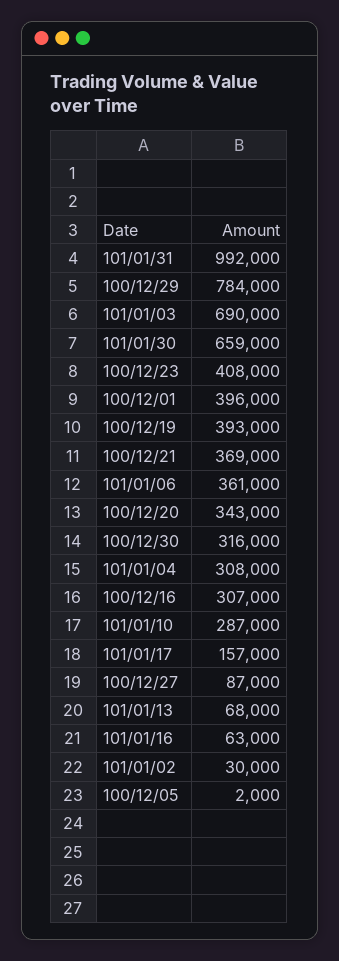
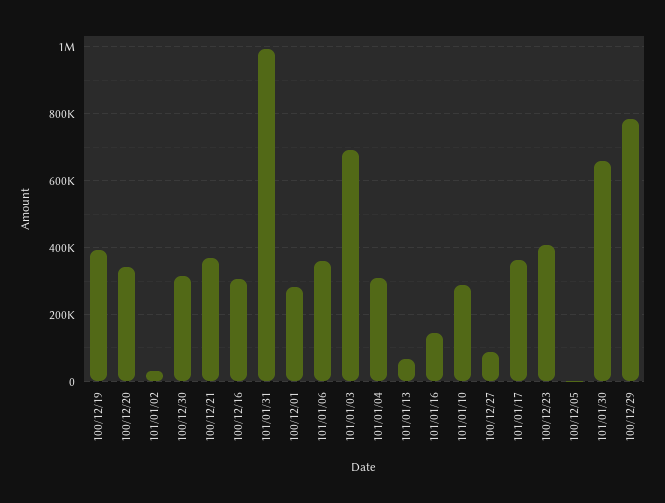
100/12/01: 396000 -> 280000
101/01/17: 157000 -> 360000
101/01/16: 63000 -> 140000

